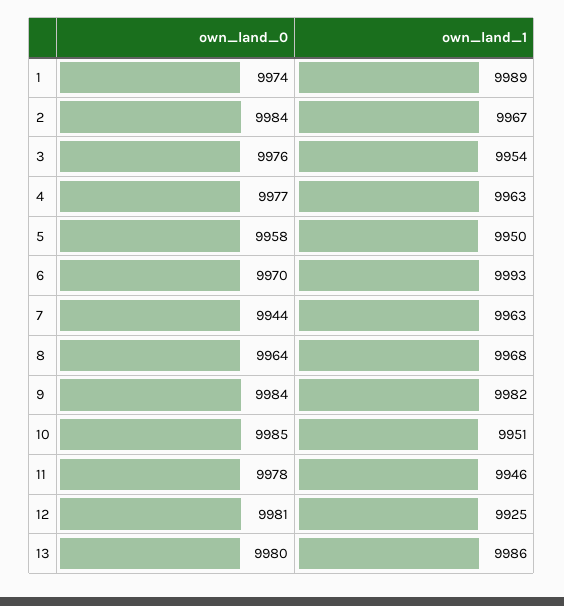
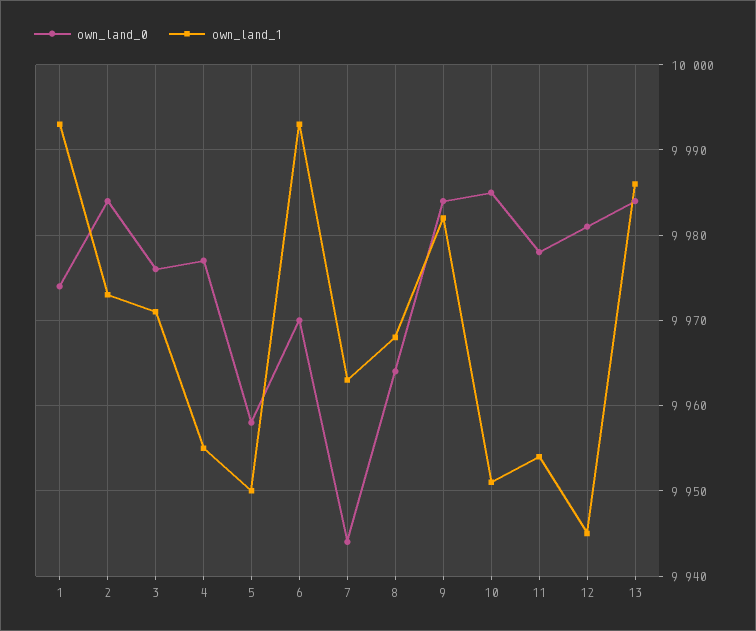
own_land_1, 1: 9989 -> 9993
own_land_1, 2: 9967 -> 9973
own_land_1, 3: 9954 -> 9971
own_land_1, 4: 9963 -> 9955
own_land_1, 11: 9946 -> 9954
own_land_1, 12: 9925 -> 9945
own_land_0, 13: 9980 -> 9984

